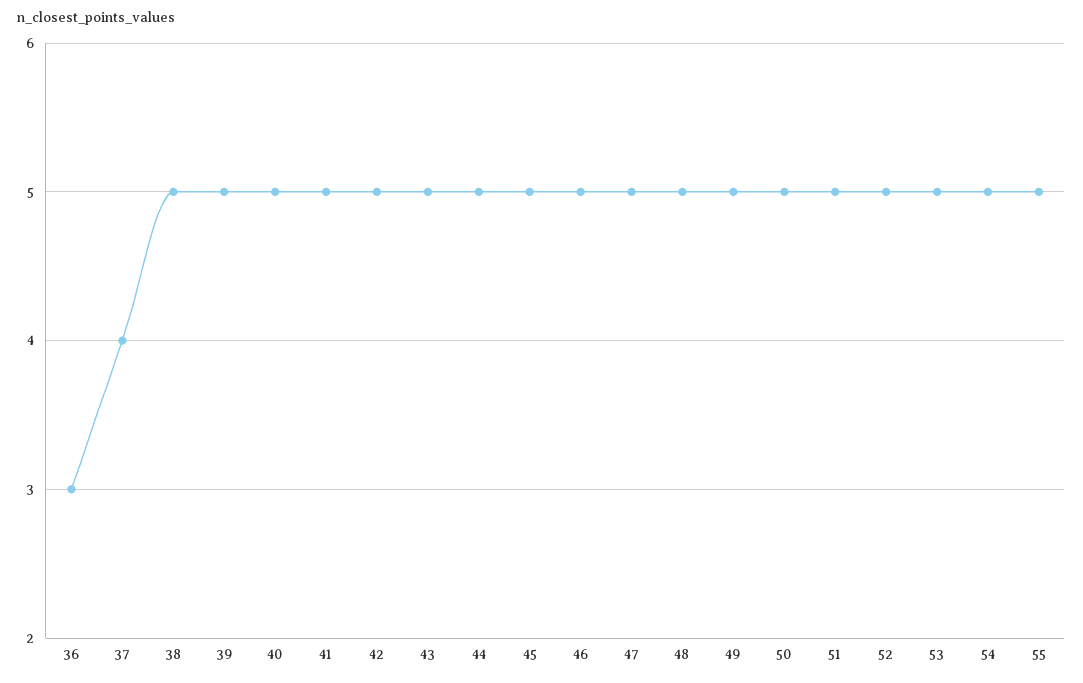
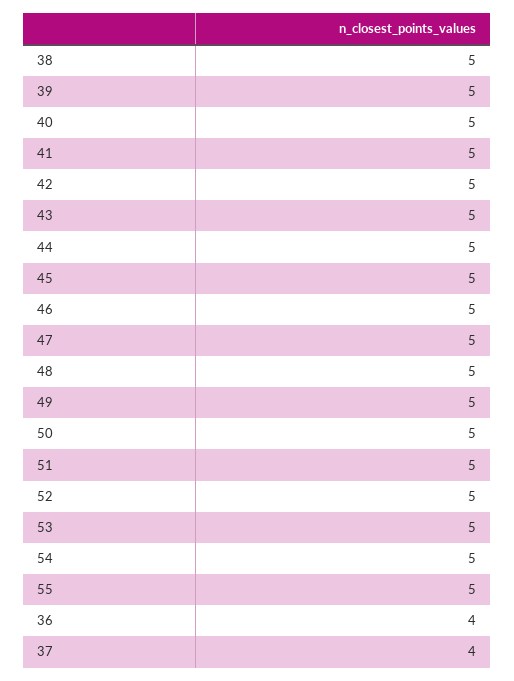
36: 3 -> 4

